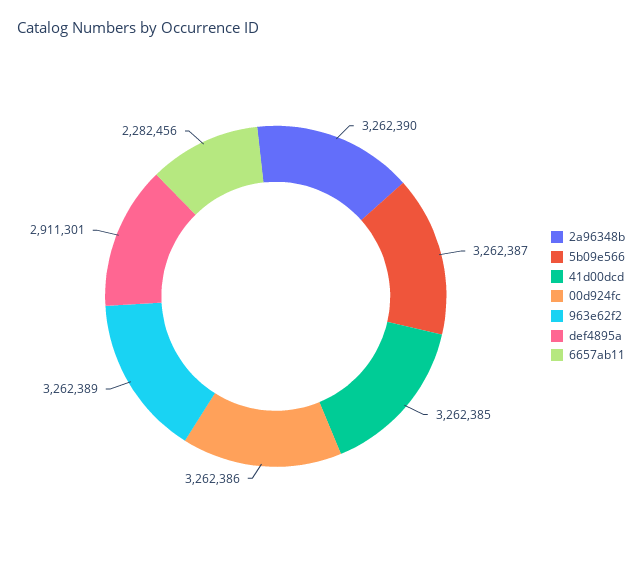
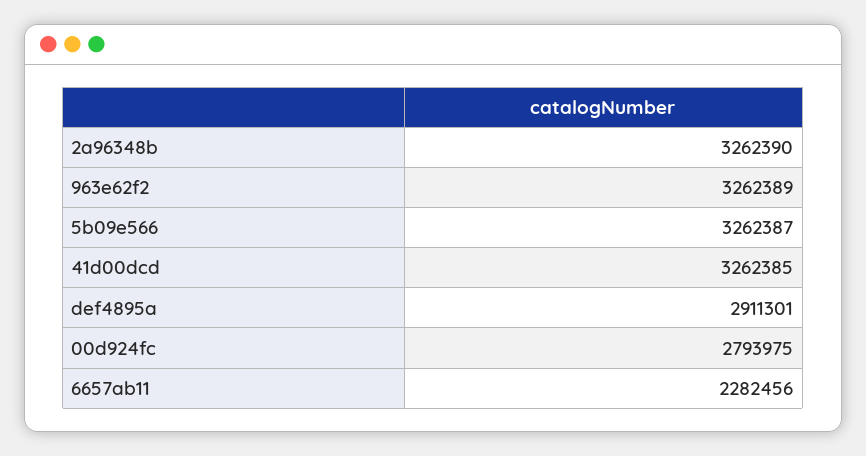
00d924fc: 3262386 -> 2793975

